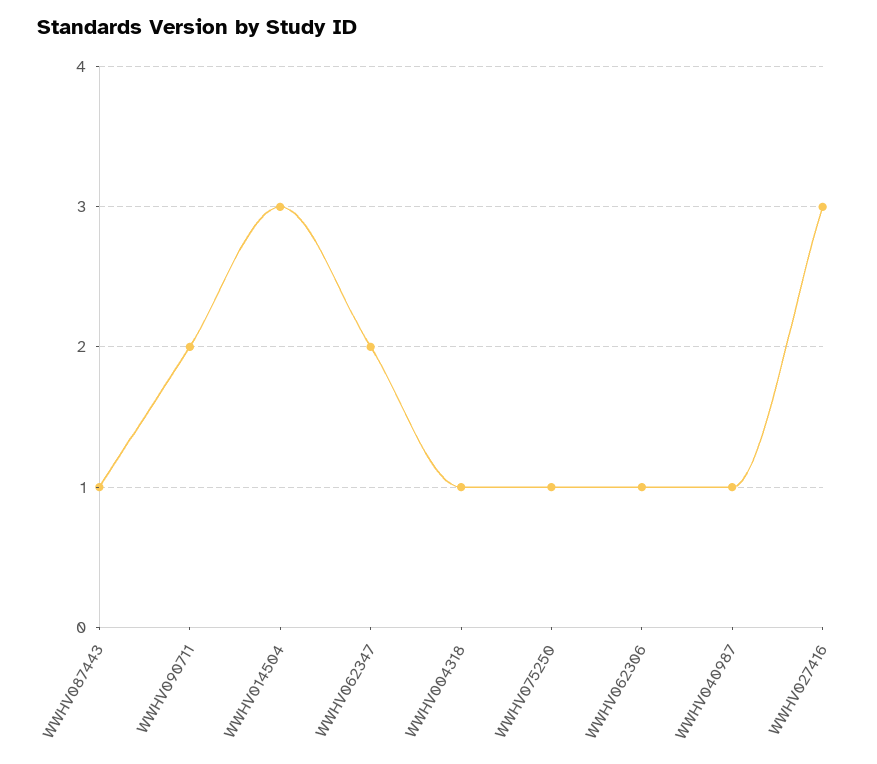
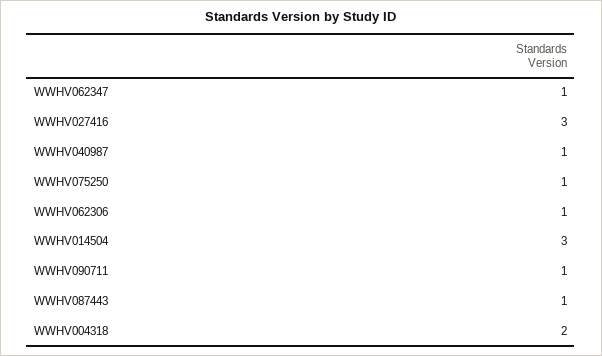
WWHV090711: 2 -> 1
WWHV062347: 2 -> 1
WWHV004318: 1 -> 2

